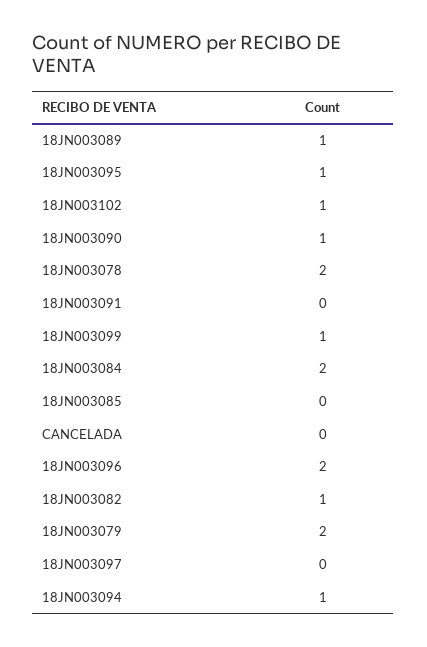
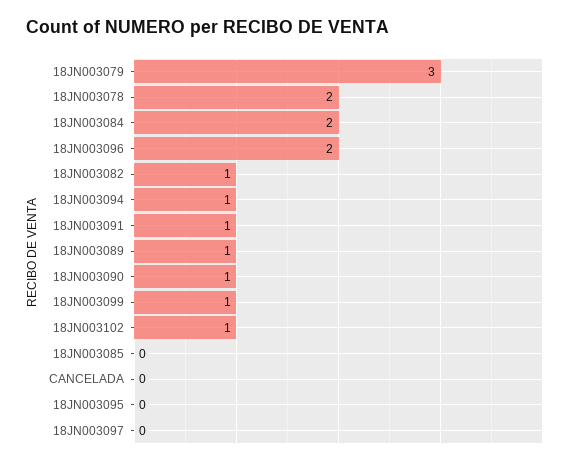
18JN003095: 1 -> 0
18JN003091: 0 -> 1
18JN003079: 2 -> 3

